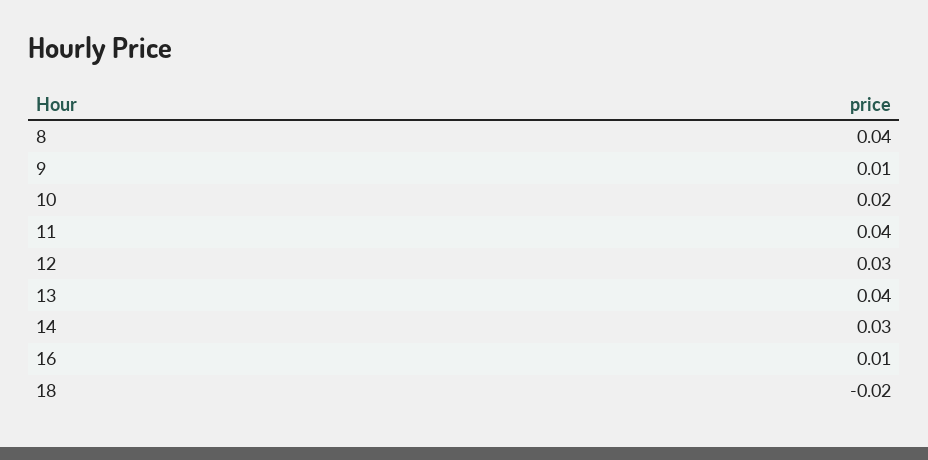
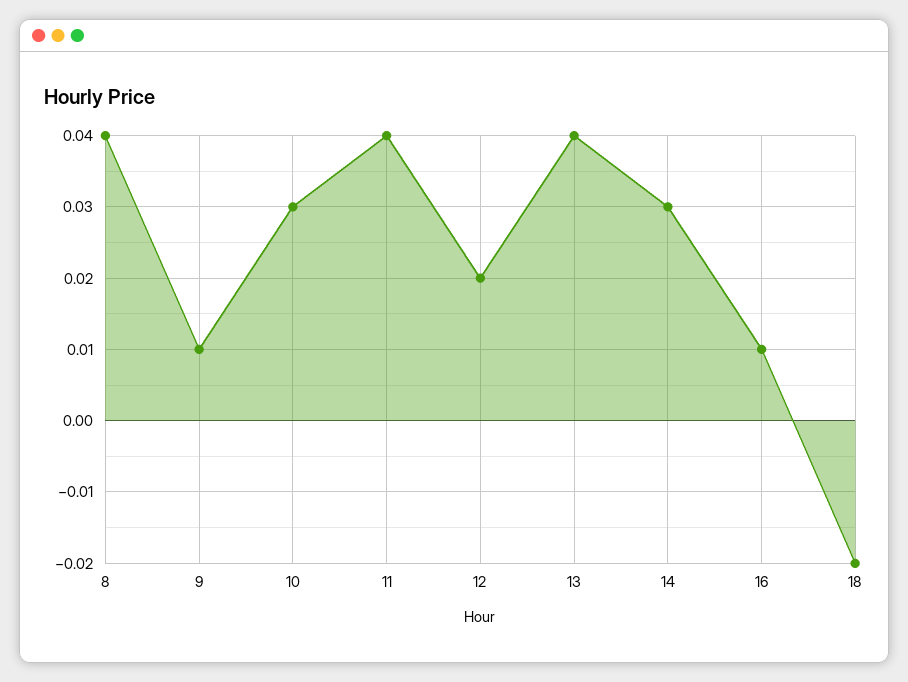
10: 0.02 -> 0.03
12: 0.03 -> 0.02

